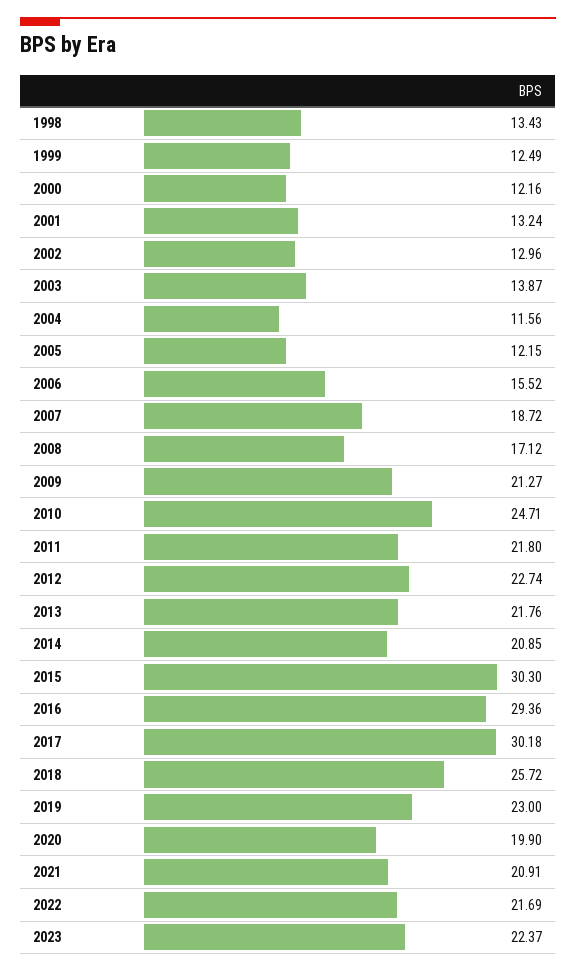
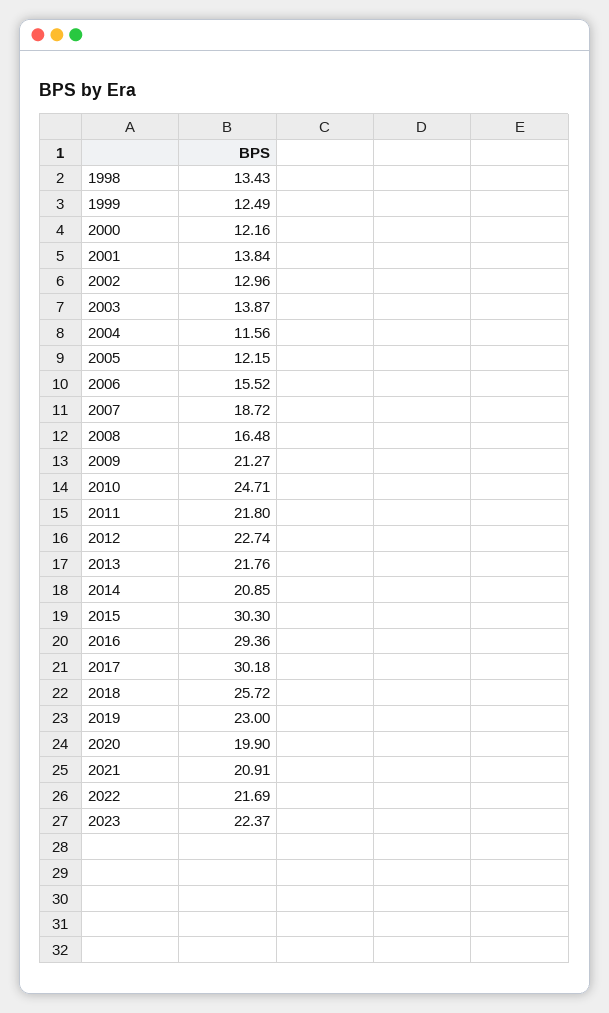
2001: 13.24 -> 13.84
2008: 17.12 -> 16.48

